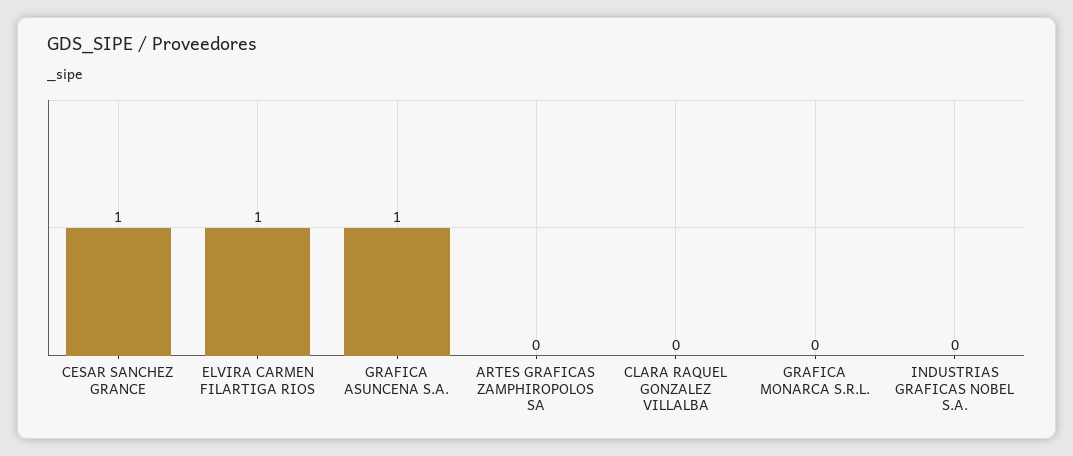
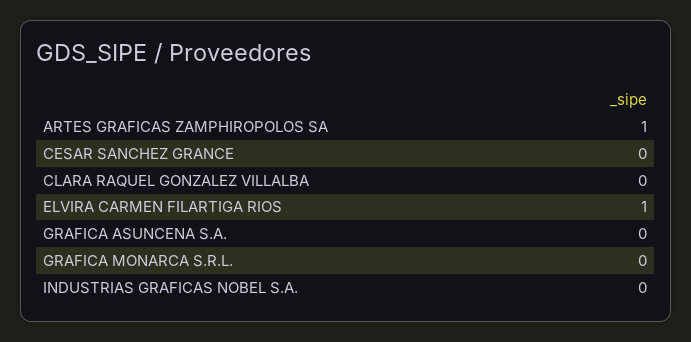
CESAR SANCHEZ GRANCE: 1 -> 0
GRAFICA ASUNCENA S.A.: 1 -> 0
ARTES GRAFICAS ZAMPHIROPOLOS SA: 0 -> 1

